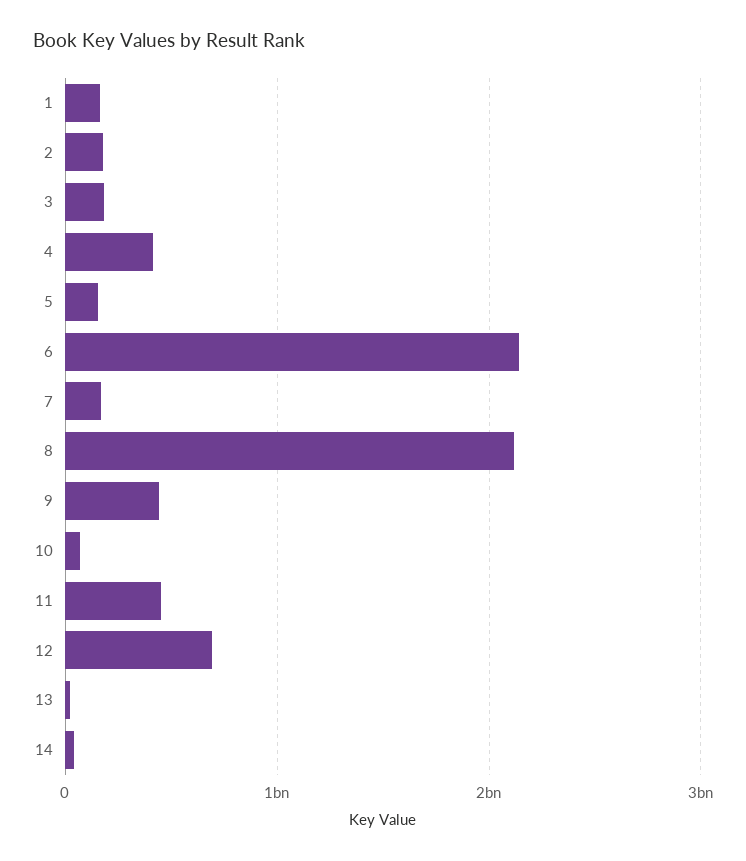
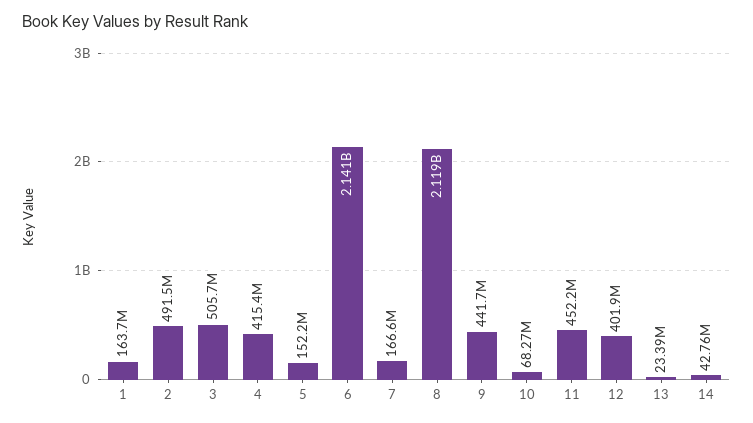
2: 200000000 -> 491500000
3: 200000000 -> 505700000
12: 700000000 -> 401900000

